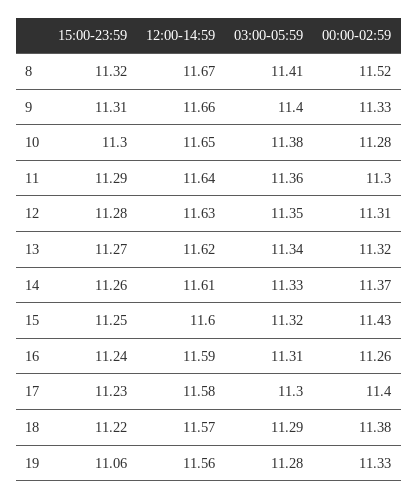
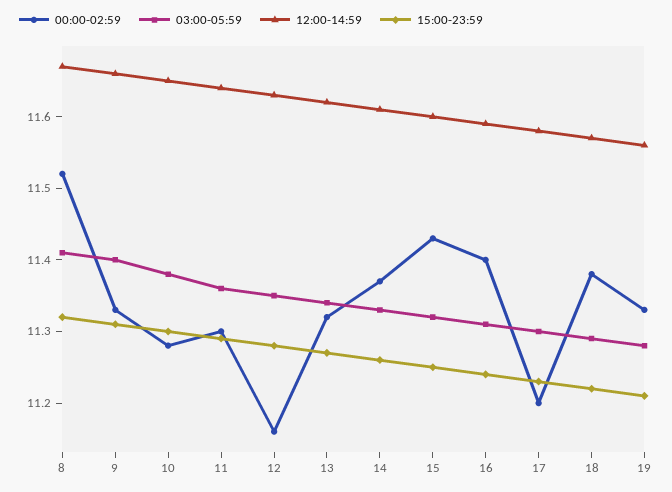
00:00-02:59, 12: 11.31 -> 11.15
00:00-02:59, 16: 11.26 -> 11.4
00:00-02:59, 17: 11.4 -> 11.2
15:00-23:59, 19: 11.06 -> 11.2

